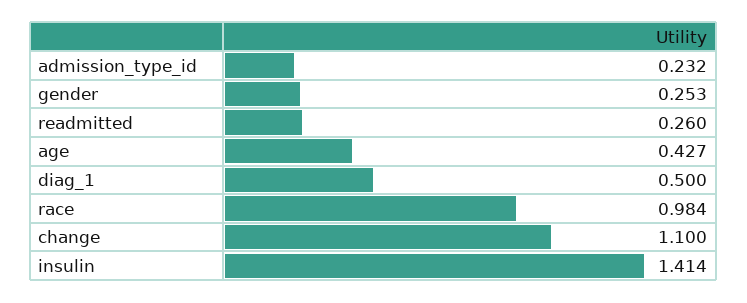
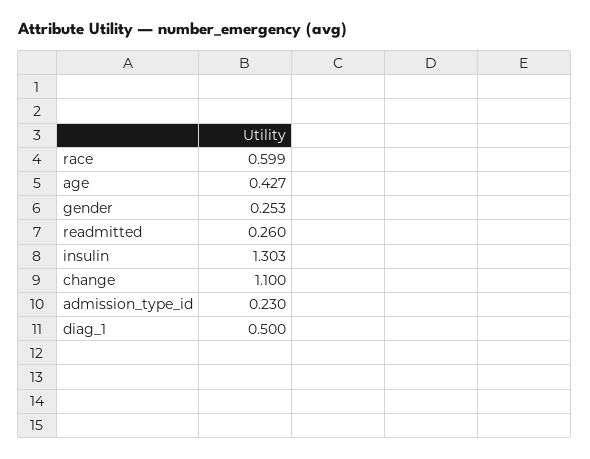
admission_type_id: 0.232 -> 0.23
race: 0.984 -> 0.599
insulin: 1.414 -> 1.303

